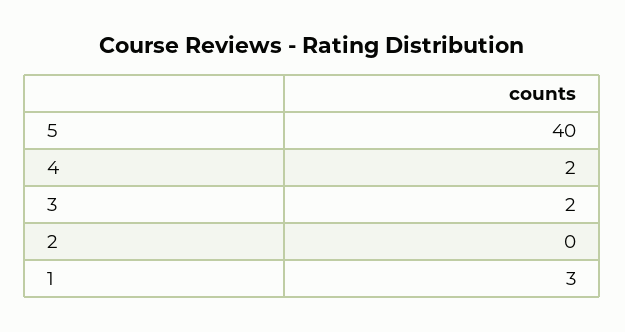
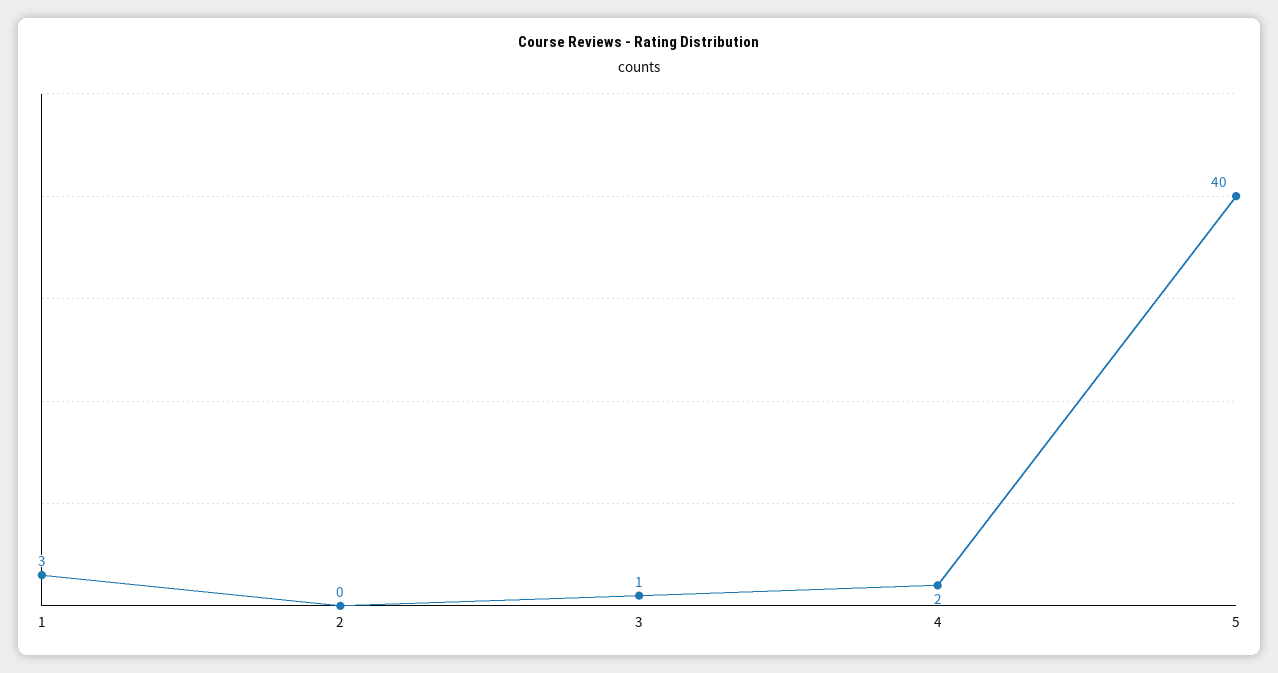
3: 2 -> 1

